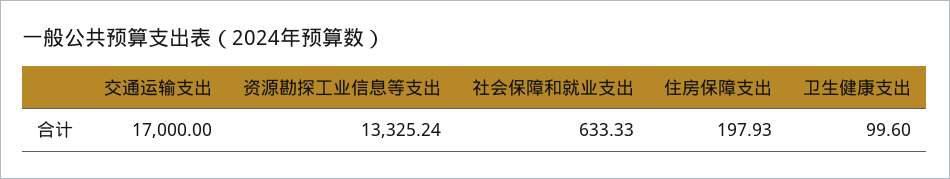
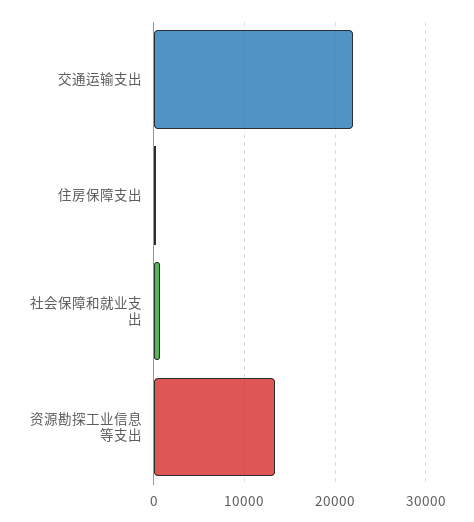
交通运输支出: 17000 -> 22000
卫生健康支出: 99.6 -> none

